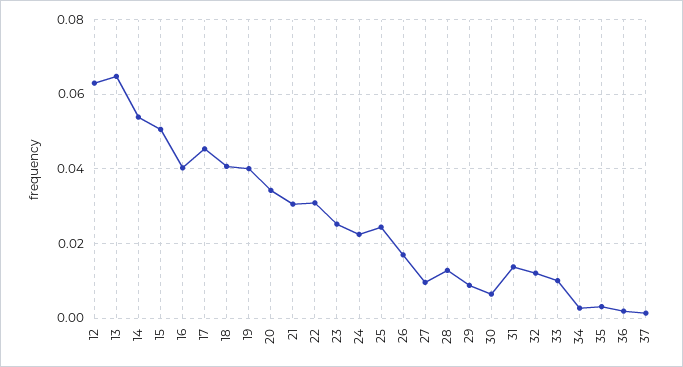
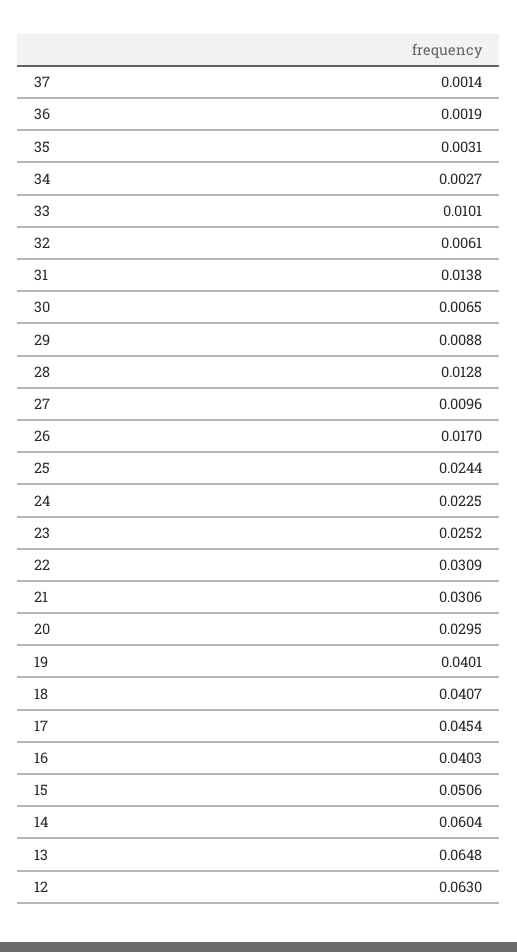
14: 0.054 -> 0.0604
20: 0.034 -> 0.0295
32: 0.012 -> 0.0061

